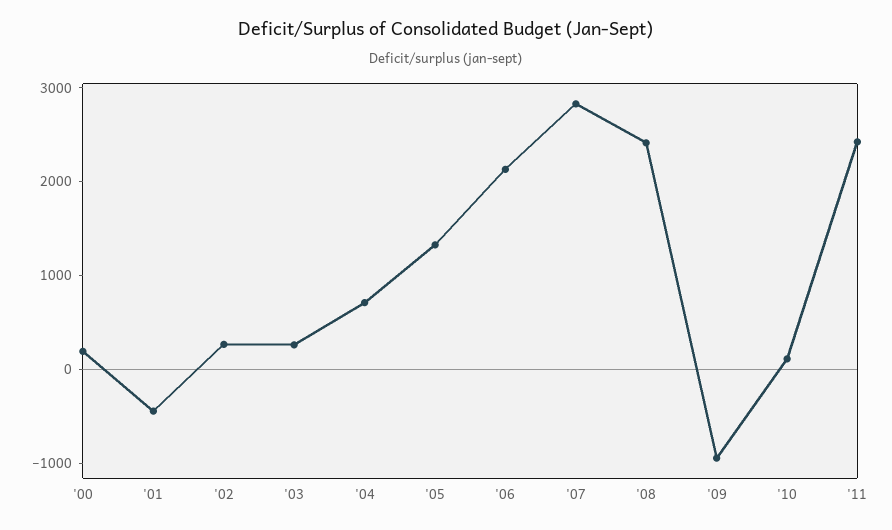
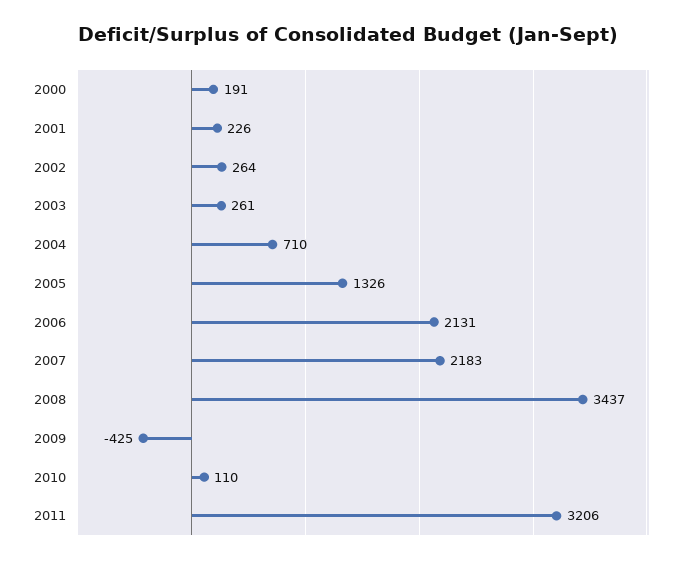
'01: -400 -> 226
'07: 2800 -> 2183
'08: 2400 -> 3437
'09: -1000 -> -425
'11: 2400 -> 3206

